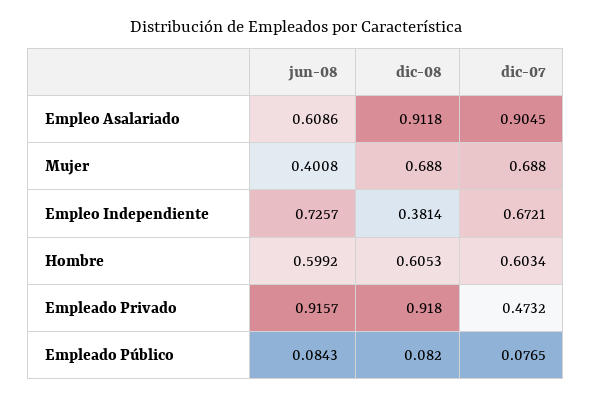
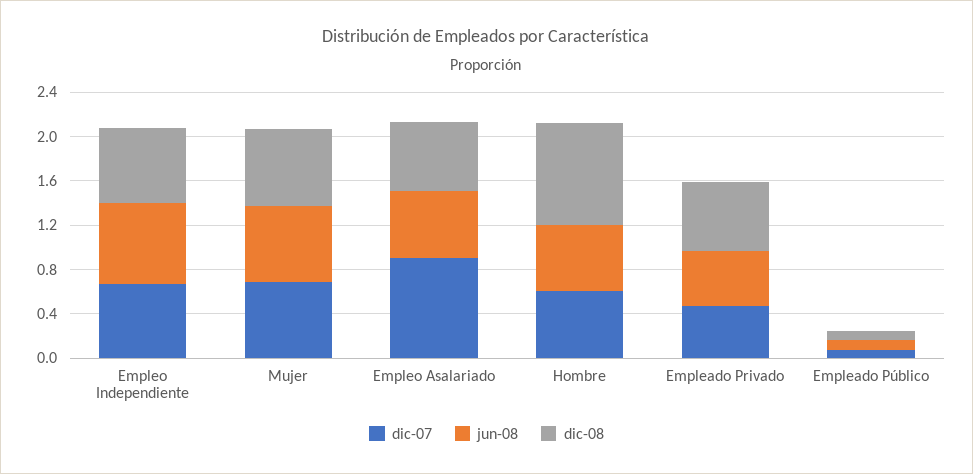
dic-08, Empleo Asalariado: 0.9118 -> 0.6
jun-08, Mujer: 0.4008 -> 0.7
dic-08, Empleo Independiente: 0.3814 -> 0.7
dic-08, Hombre: 0.6053 -> 0.9
jun-08, Empleado Privado: 0.9157 -> 0.5
dic-08, Empleado Privado: 0.918 -> 0.6

